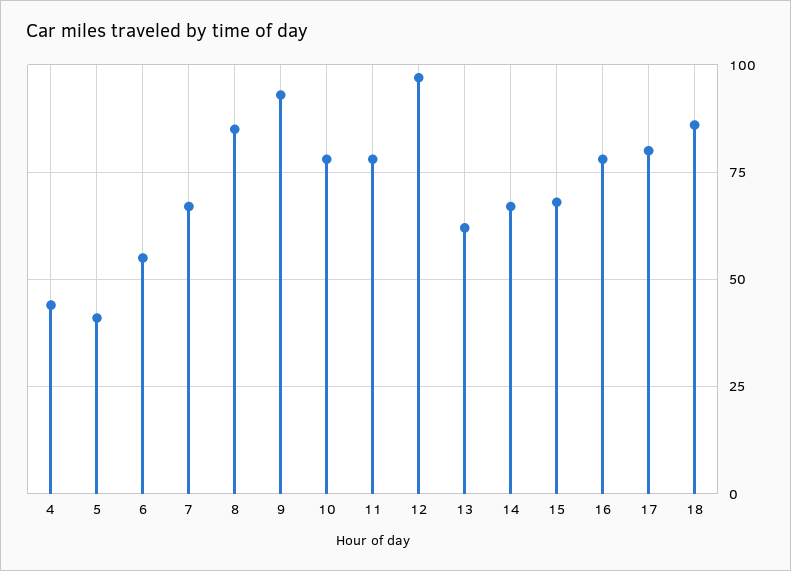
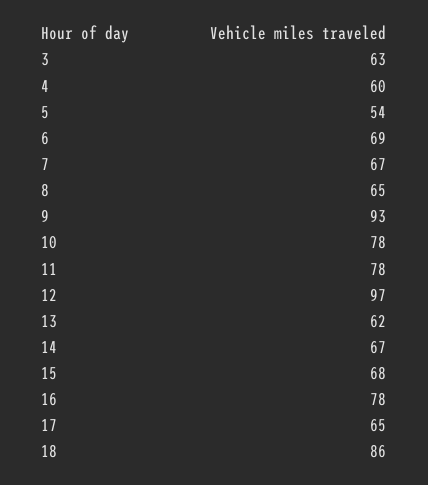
4: 45 -> 60
5: 40 -> 54
6: 55 -> 69
8: 85 -> 65
17: 80 -> 65
3: none -> 63

